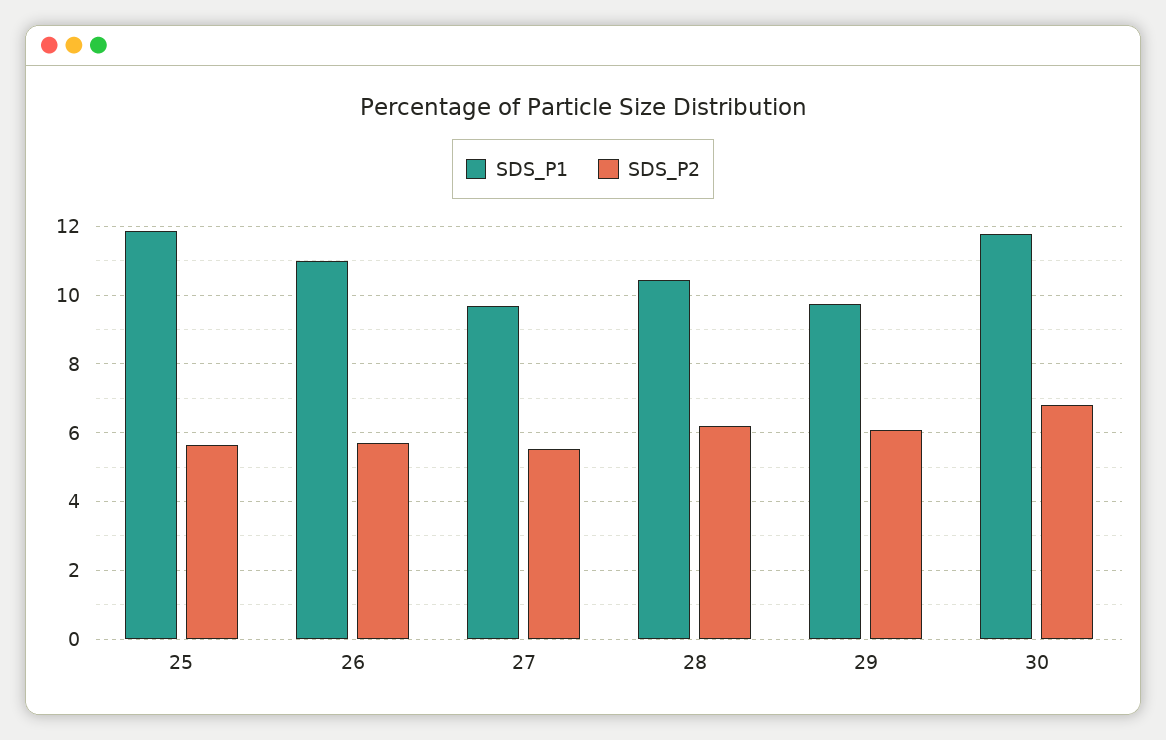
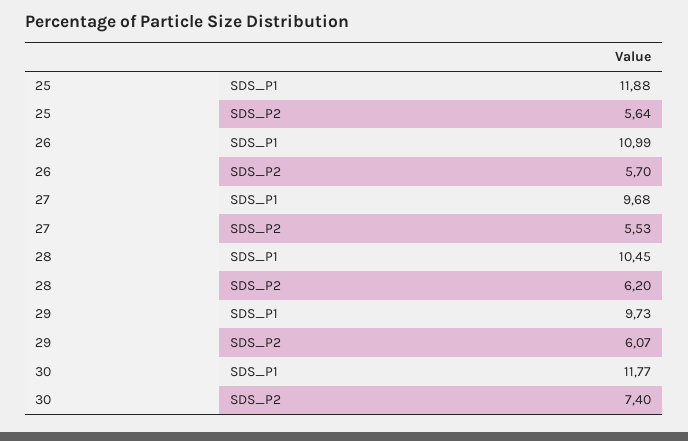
SDS_P2, 30: 6.8 -> 7.4

